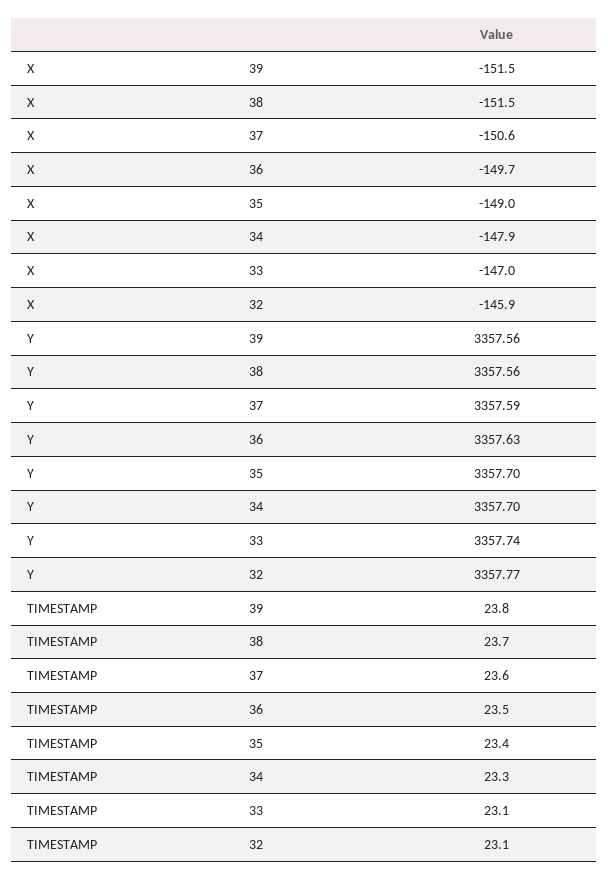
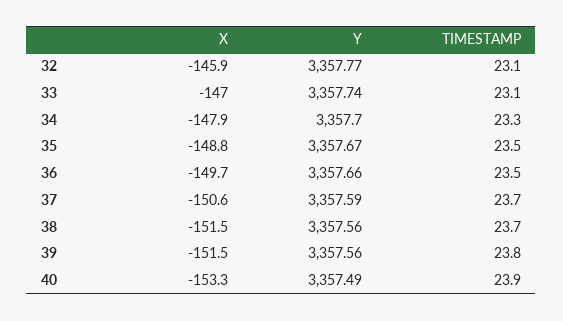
X, 35: -149 -> -148.8
Y, 36: 3357.63 -> 3357.66
Y, 35: 3357.7 -> 3357.67
TIMESTAMP, 37: 23.6 -> 23.7
TIMESTAMP, 35: 23.4 -> 23.5
X, 40: none -> -153.3
Y, 40: none -> 3357.49
TIMESTAMP, 40: none -> 23.9

